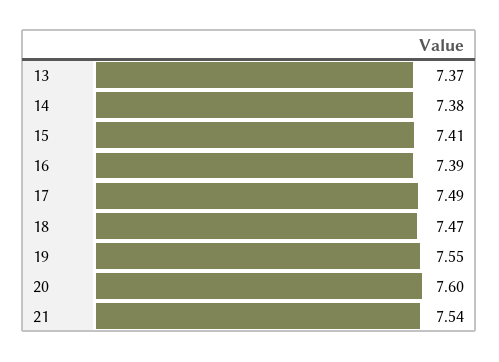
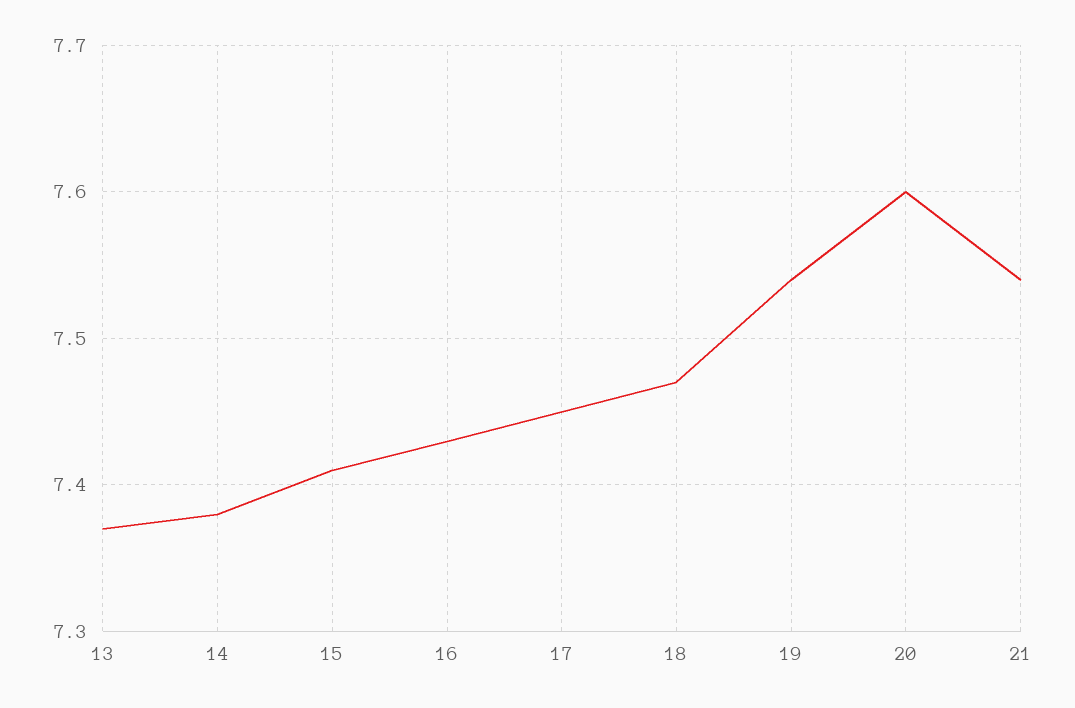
16: 7.39 -> 7.43
17: 7.49 -> 7.45
19: 7.55 -> 7.54

